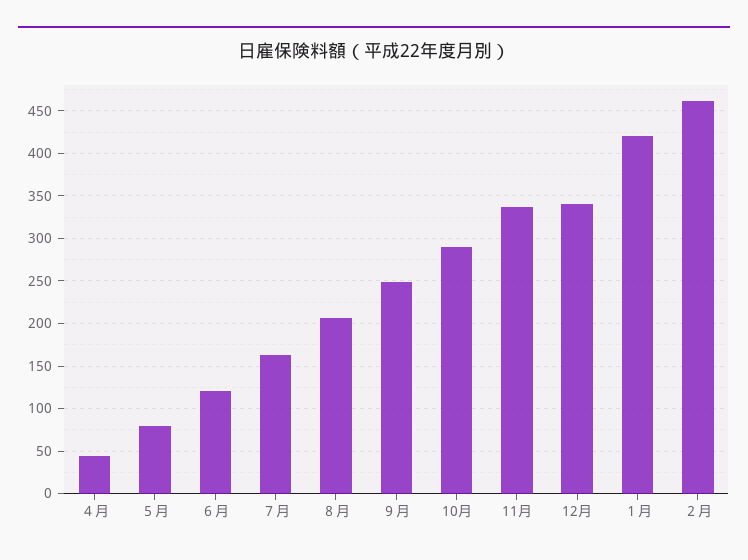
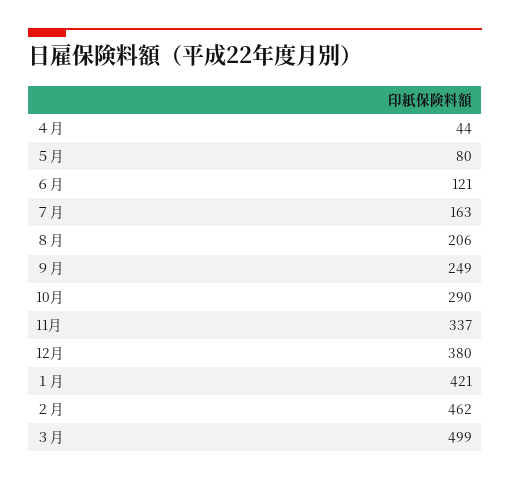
12月: 340 -> 380
３月: none -> 499

